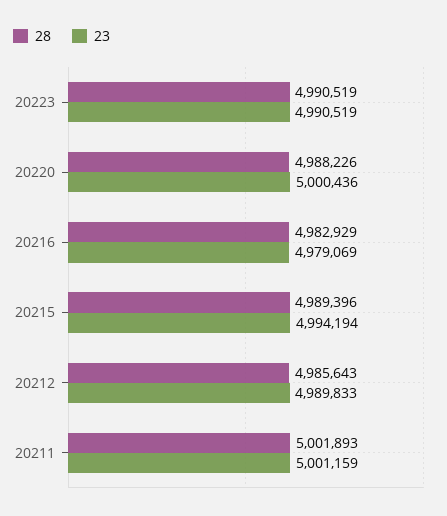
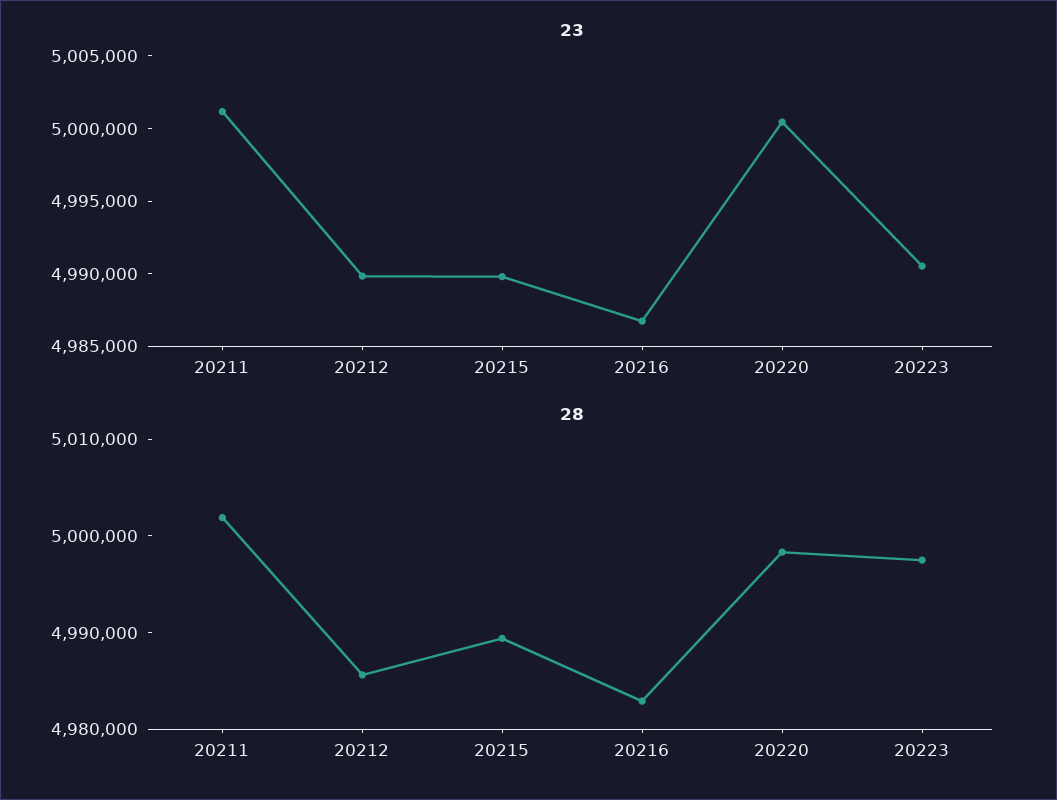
28, 20223: 4990519 -> 4998000
28, 20220: 4988226 -> 4998000
23, 20216: 4979069 -> 4987000
23, 20215: 4994194 -> 4990000

